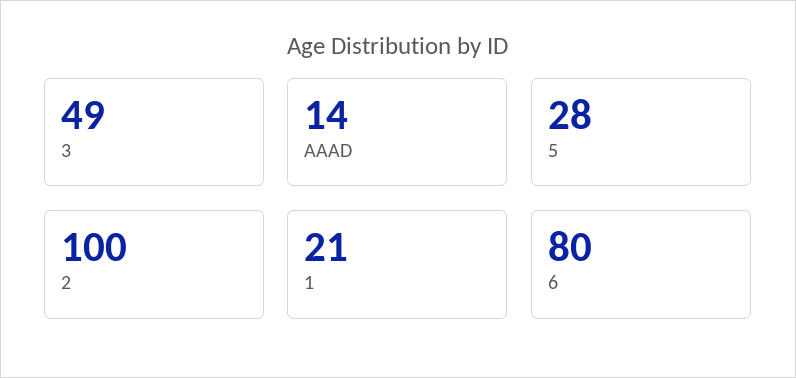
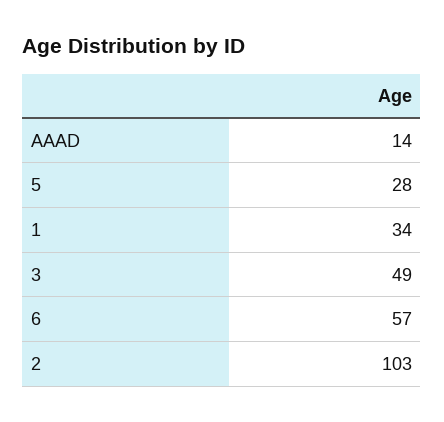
2: 100 -> 103
1: 21 -> 34
6: 80 -> 57

